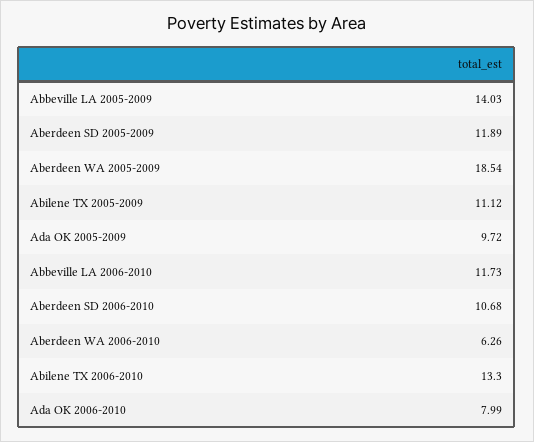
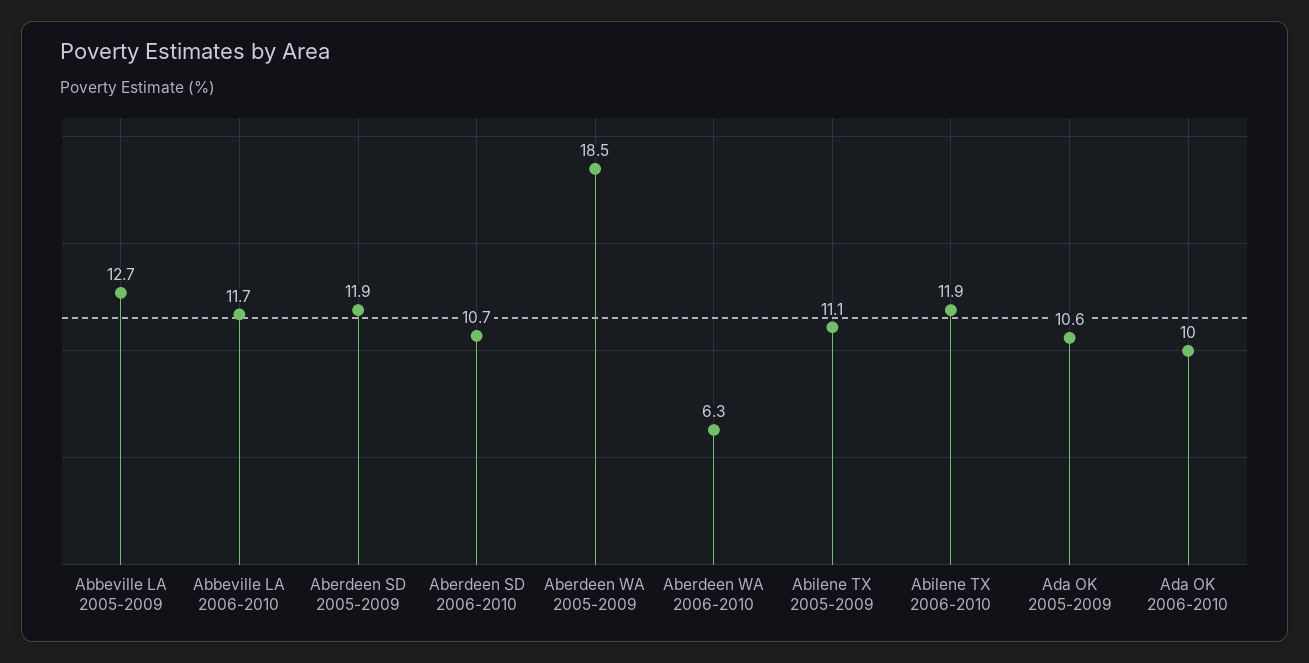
Abbeville LA 2005-2009: 14.03 -> 12.7
Ada OK 2005-2009: 9.72 -> 10.6
Abilene TX 2006-2010: 13.3 -> 11.9
Ada OK 2006-2010: 7.99 -> 10

